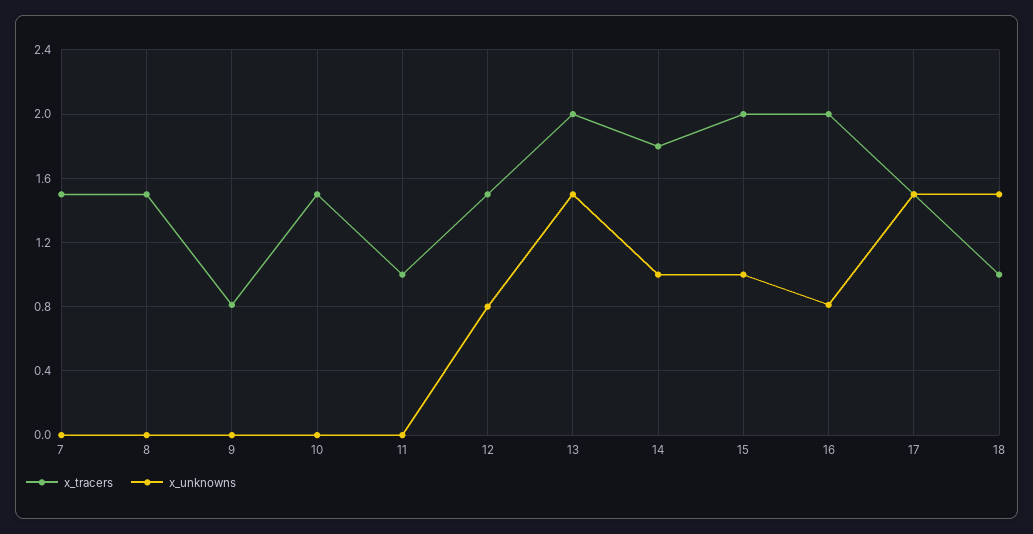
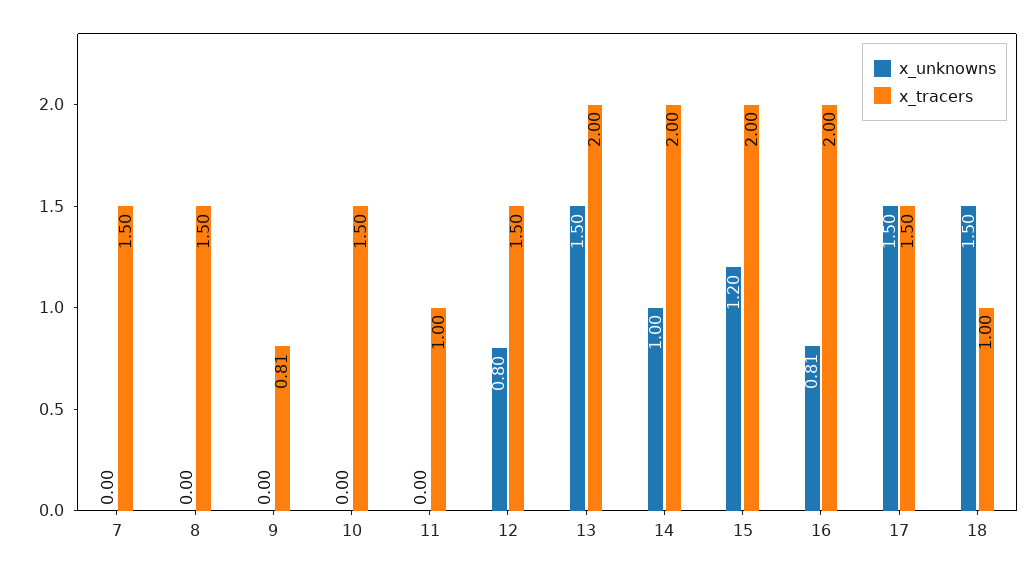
x_tracers, 14: 1.8 -> 2
x_unknowns, 15: 1 -> 1.2

